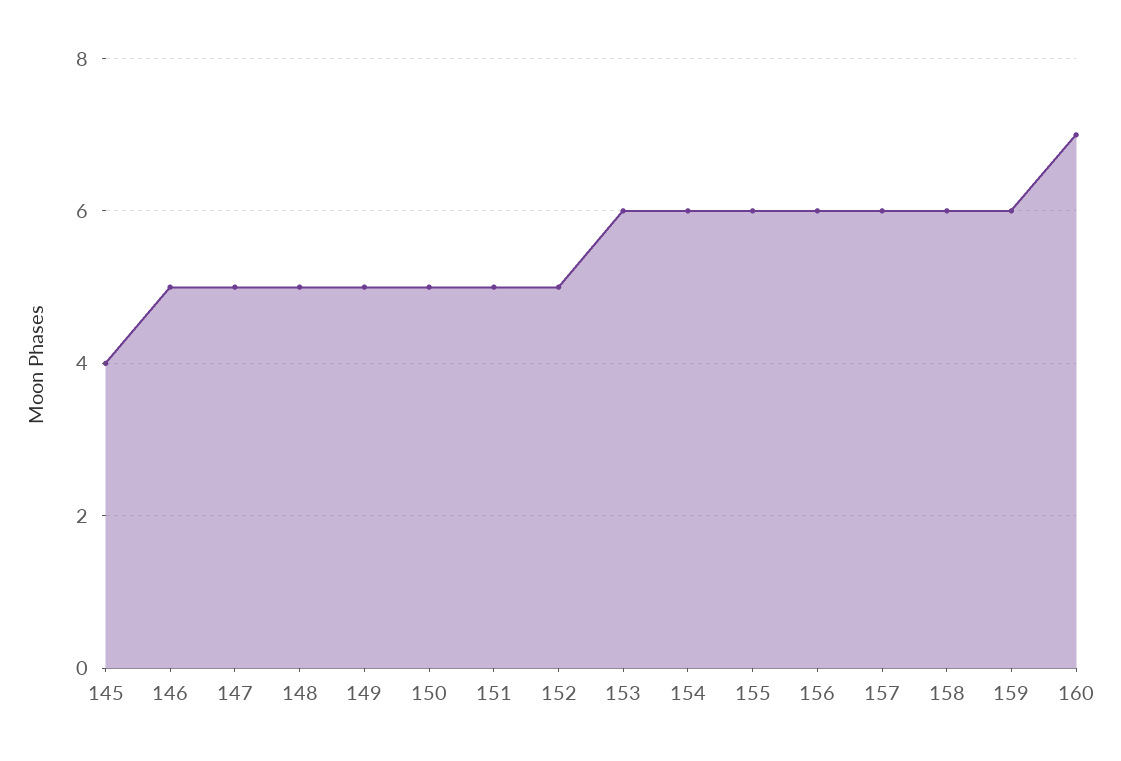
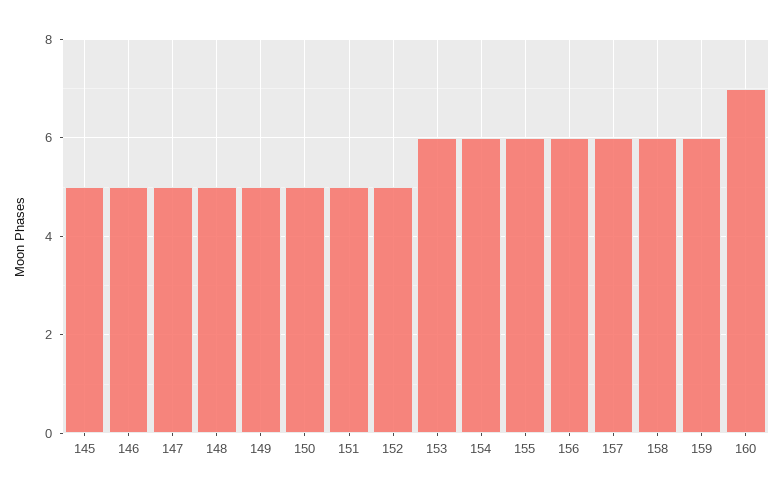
145: 4 -> 5

